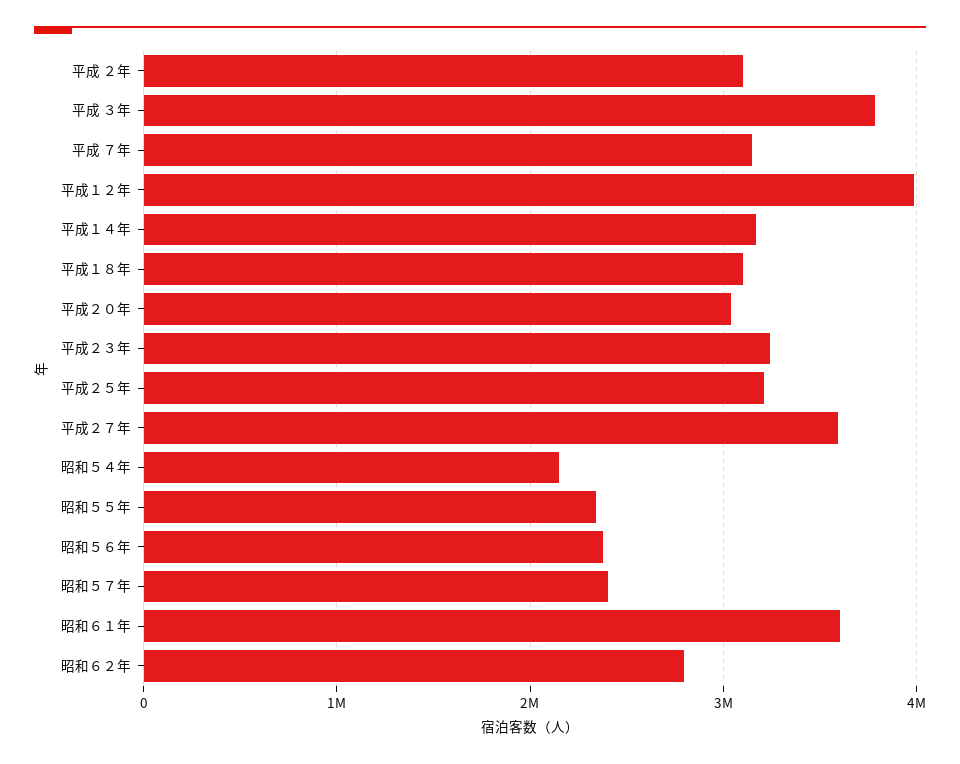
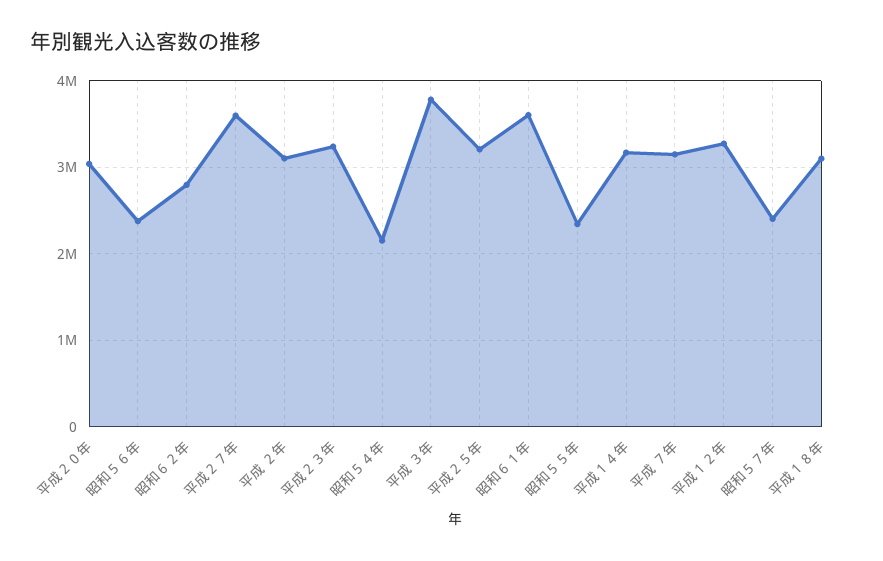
平成１２年: 4000000 -> 3300000

